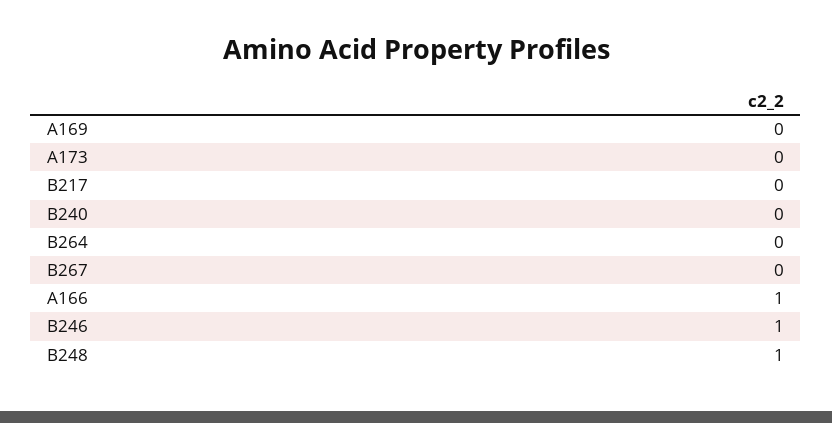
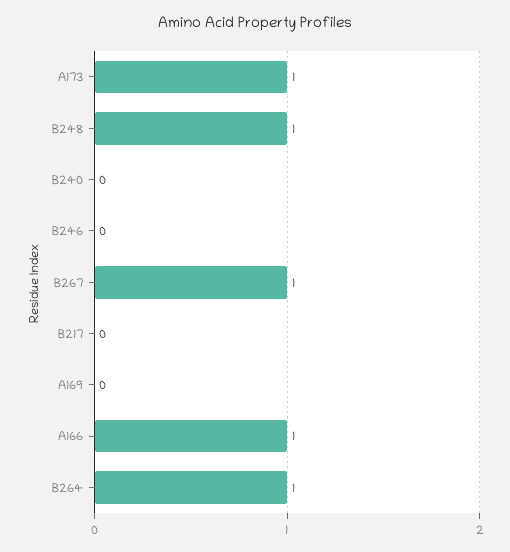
A173: 0 -> 1
B264: 0 -> 1
B267: 0 -> 1
B246: 1 -> 0

